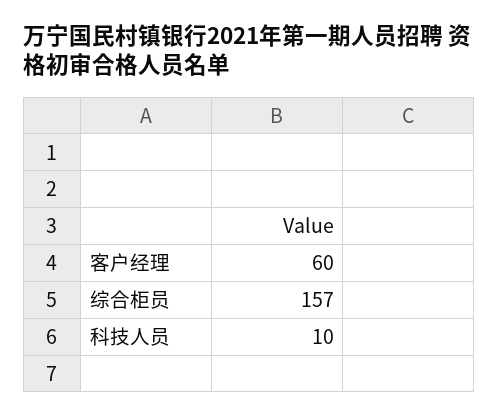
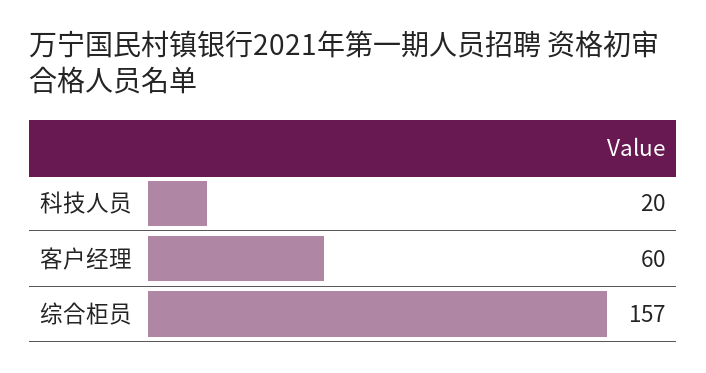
科技人员: 10 -> 20

